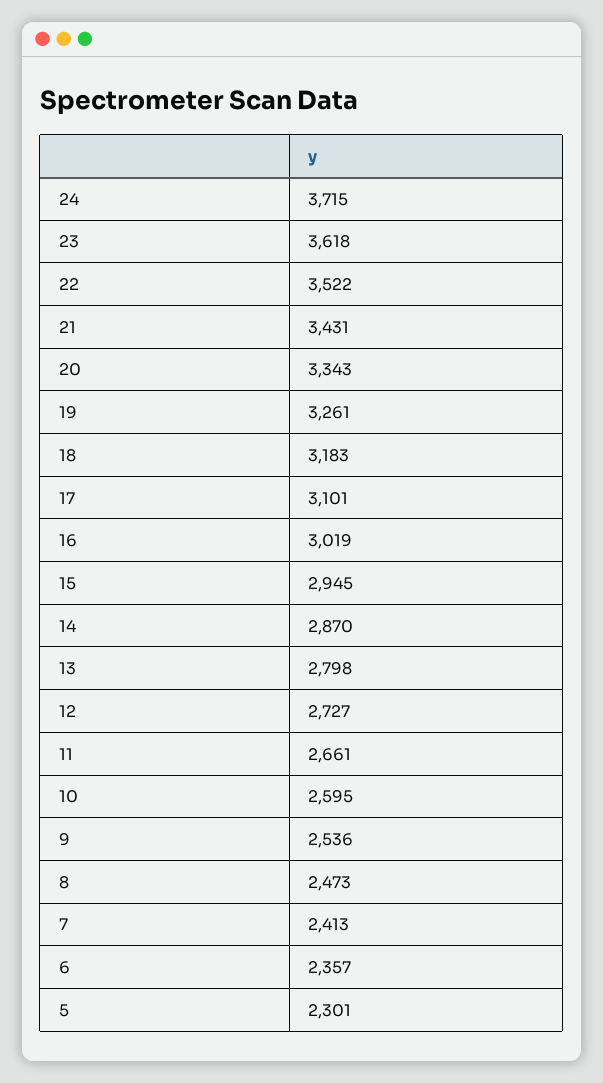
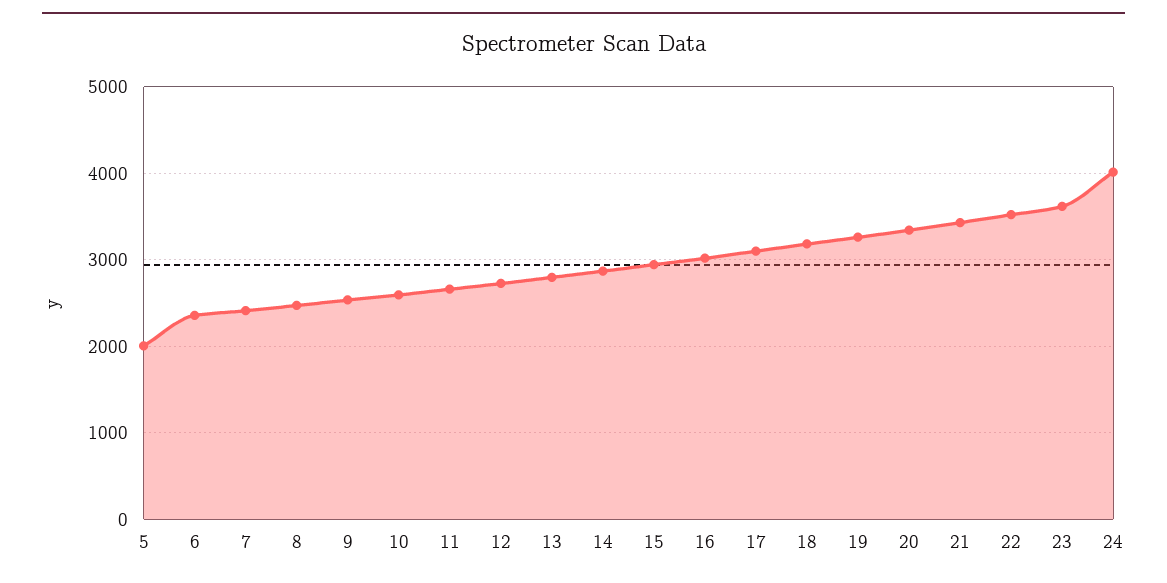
24: 3715 -> 4000
5: 2301 -> 2000

